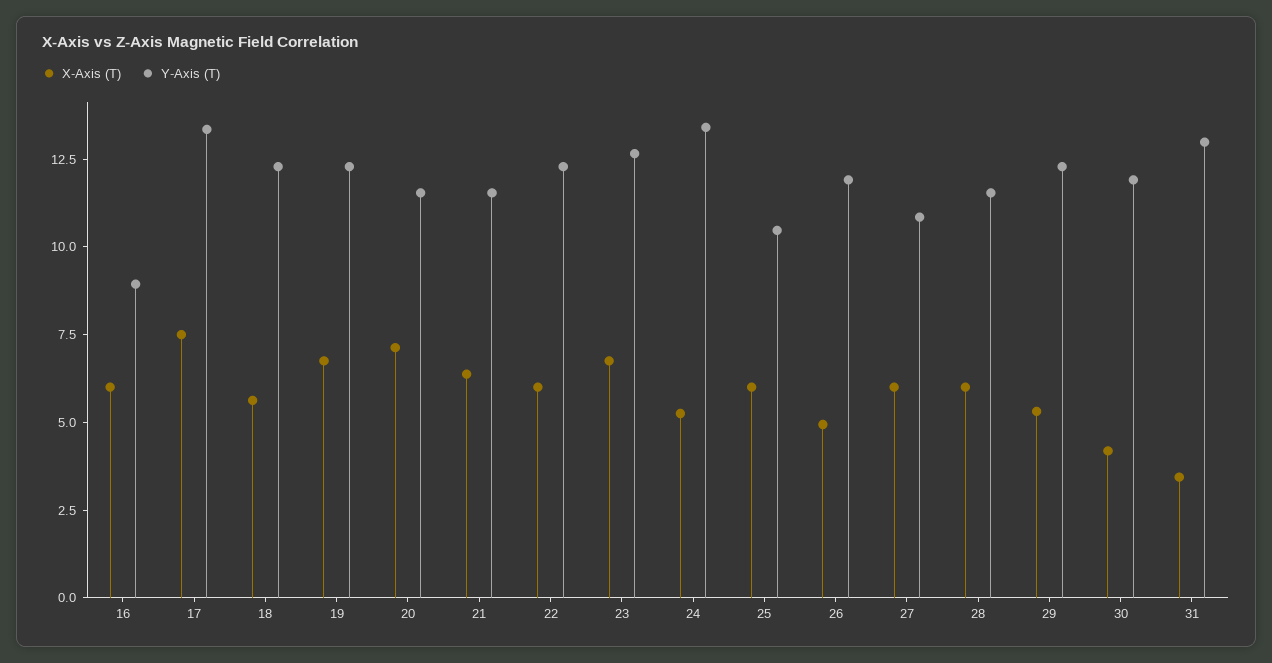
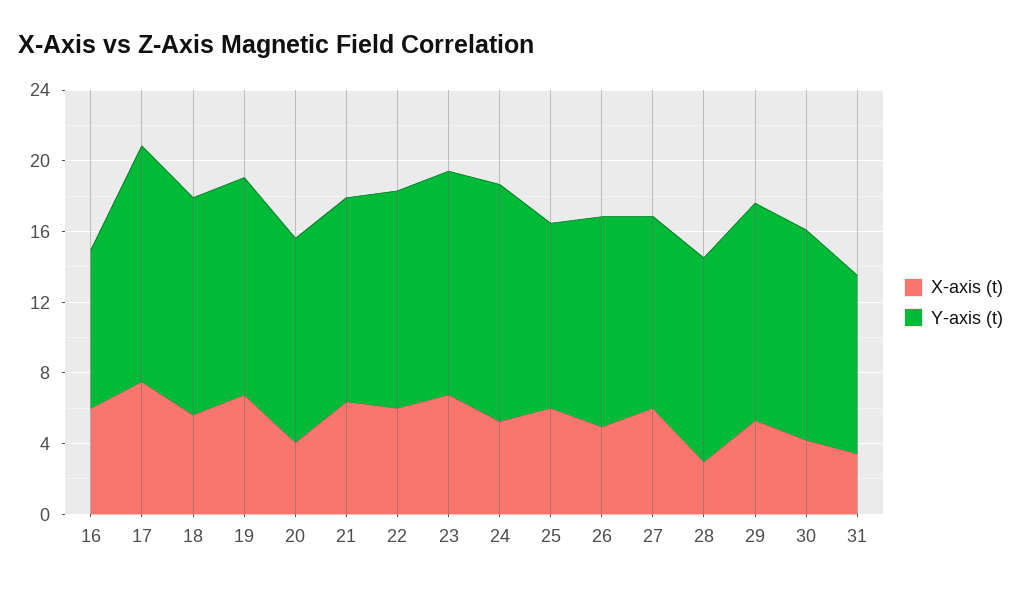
X-Axis (T), 20: 7 -> 4
X-Axis (T), 28: 6 -> 3
Y-Axis (T), 31: 13 -> 10

